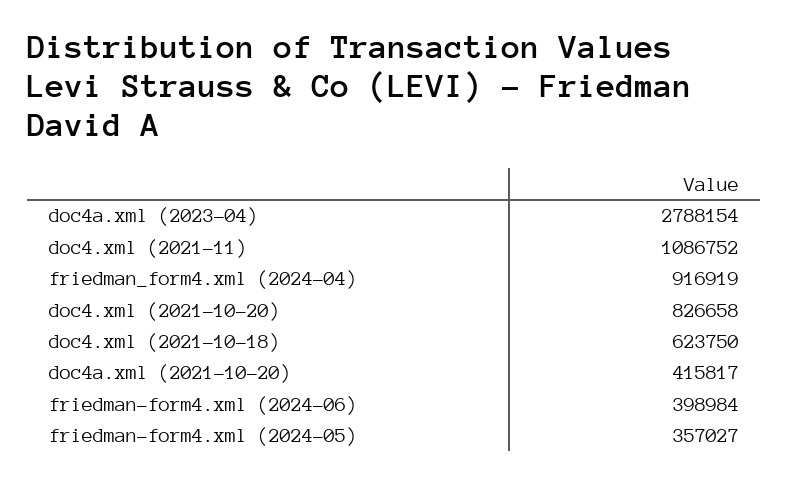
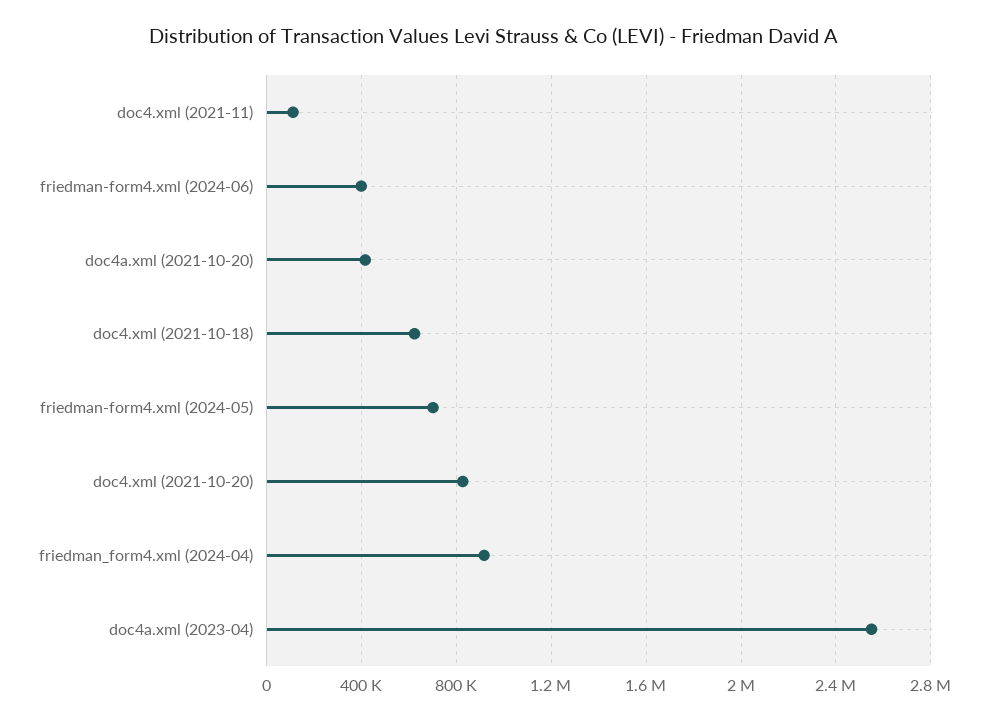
doc4a.xml (2023-04): 2788154 -> 2550000
doc4.xml (2021-11): 1086752 -> 100000
friedman-form4.xml (2024-05): 357027 -> 700000

